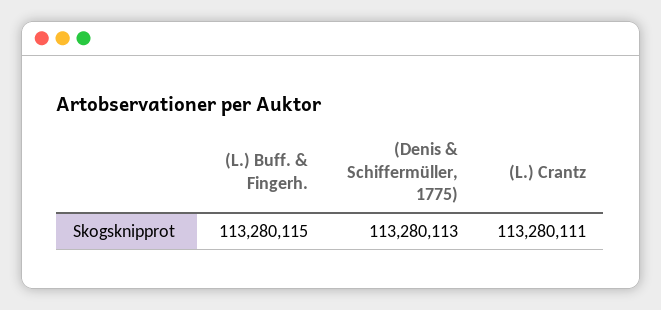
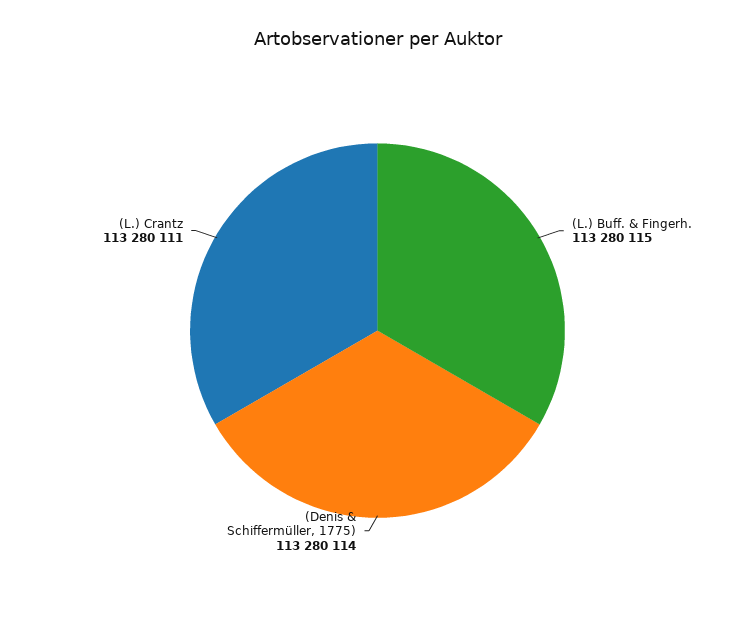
(Denis & Schiffermüller, 1775): 113280113 -> 113280114

